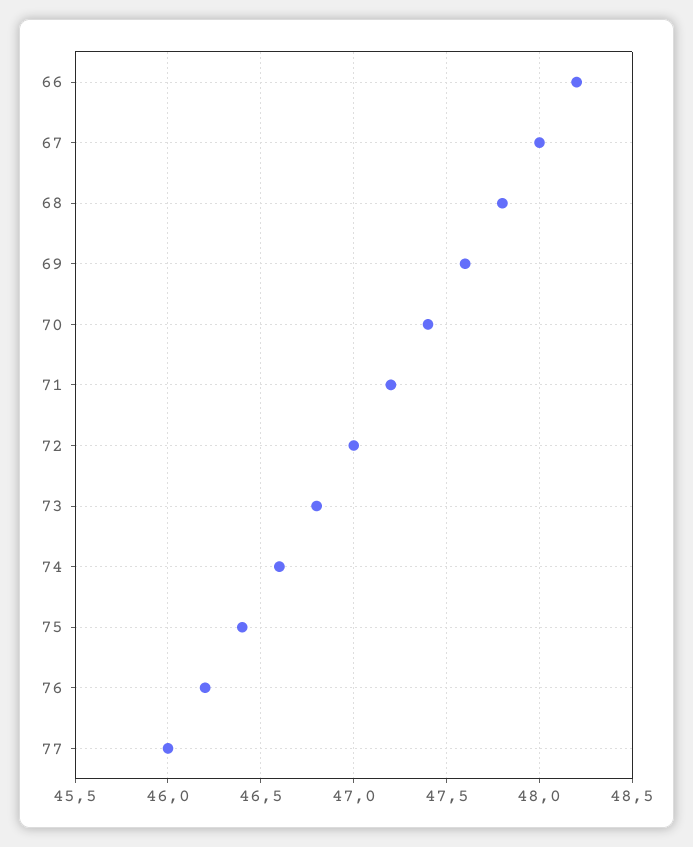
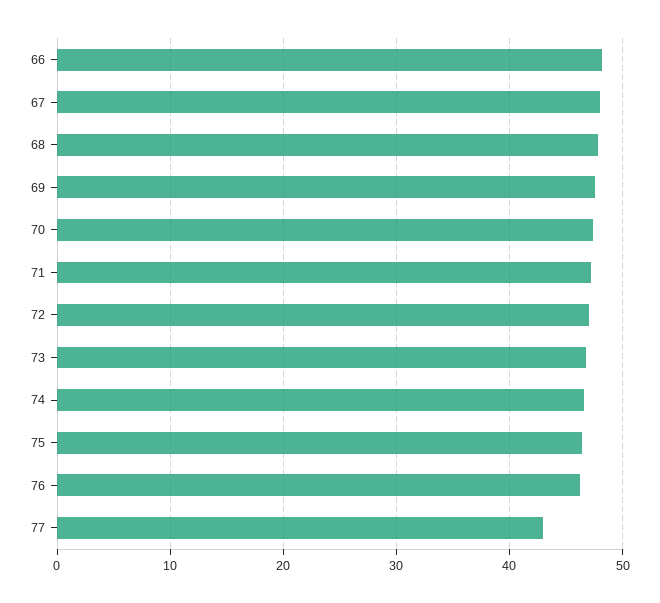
77: 46 -> 43

